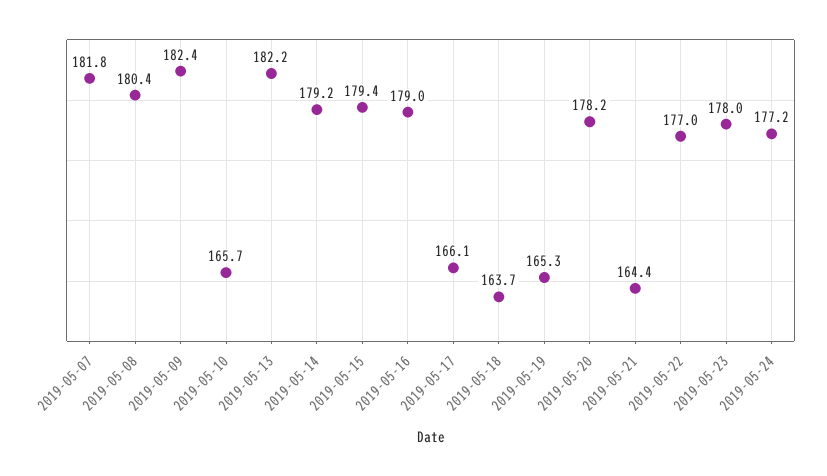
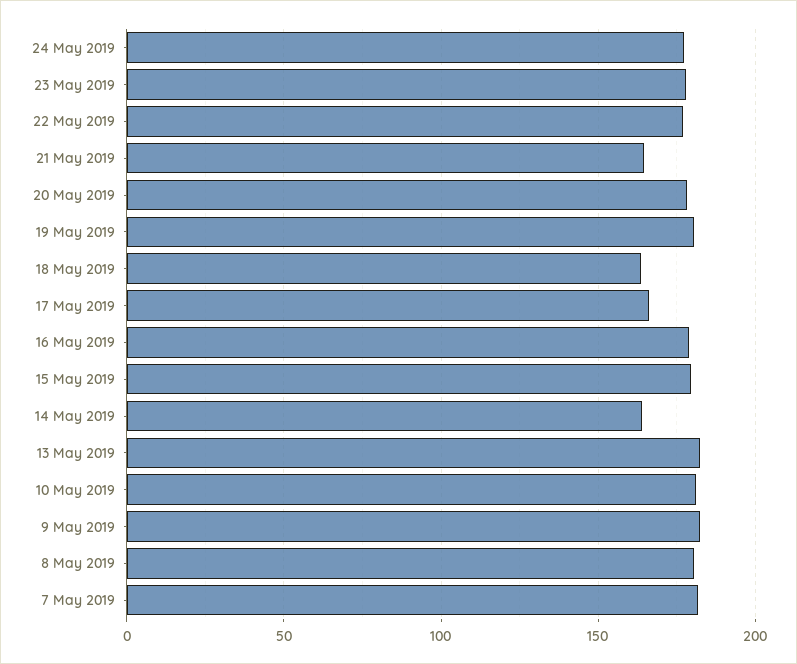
2019-05-10: 165.7 -> 180
2019-05-14: 179.2 -> 165
2019-05-19: 165.3 -> 180

